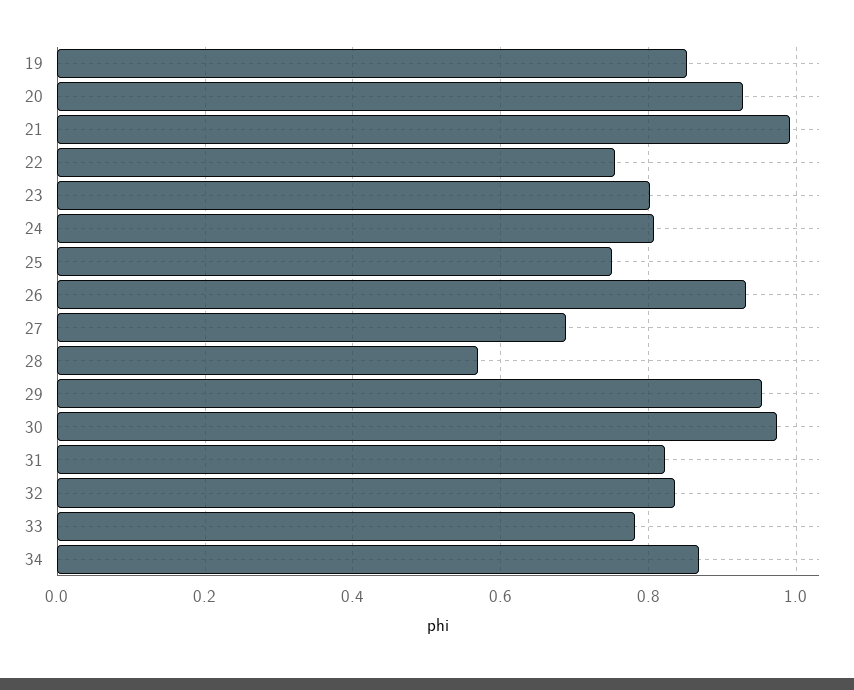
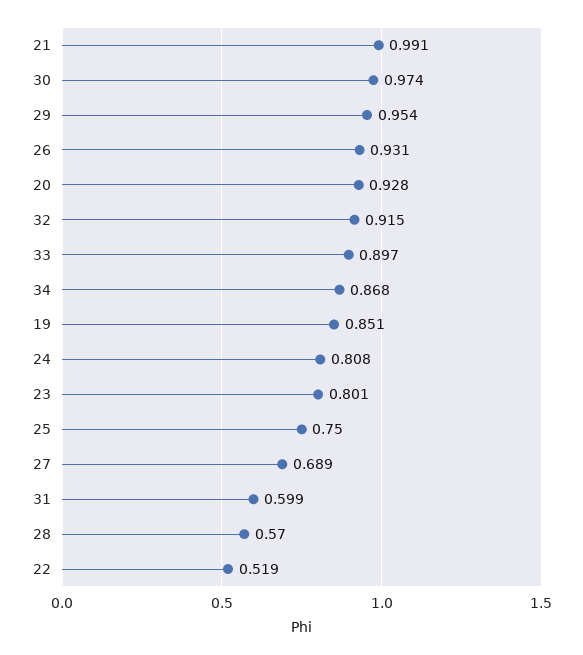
22: 0.76 -> 0.519
31: 0.82 -> 0.599
32: 0.84 -> 0.915
33: 0.78 -> 0.897

